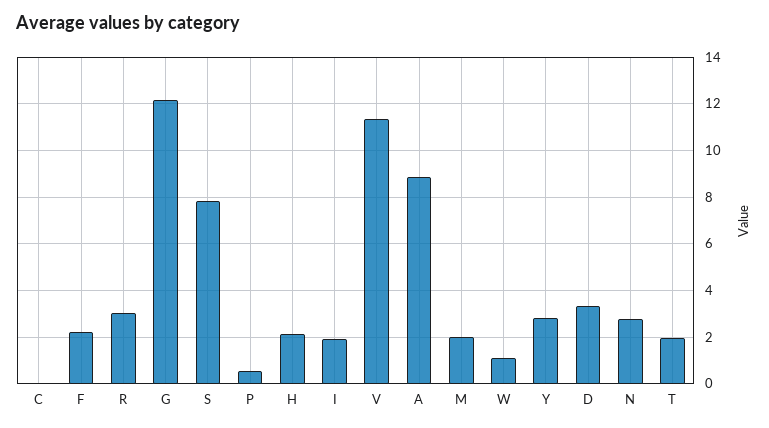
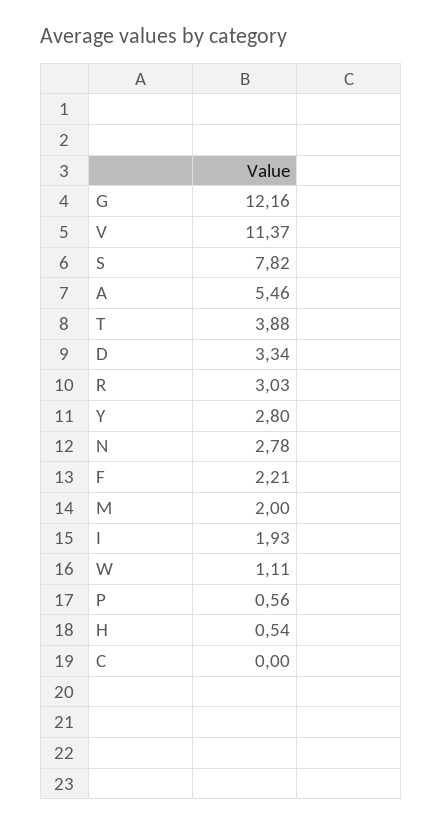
H: 2 -> 0.54
A: 9 -> 5.46
T: 2 -> 3.88

